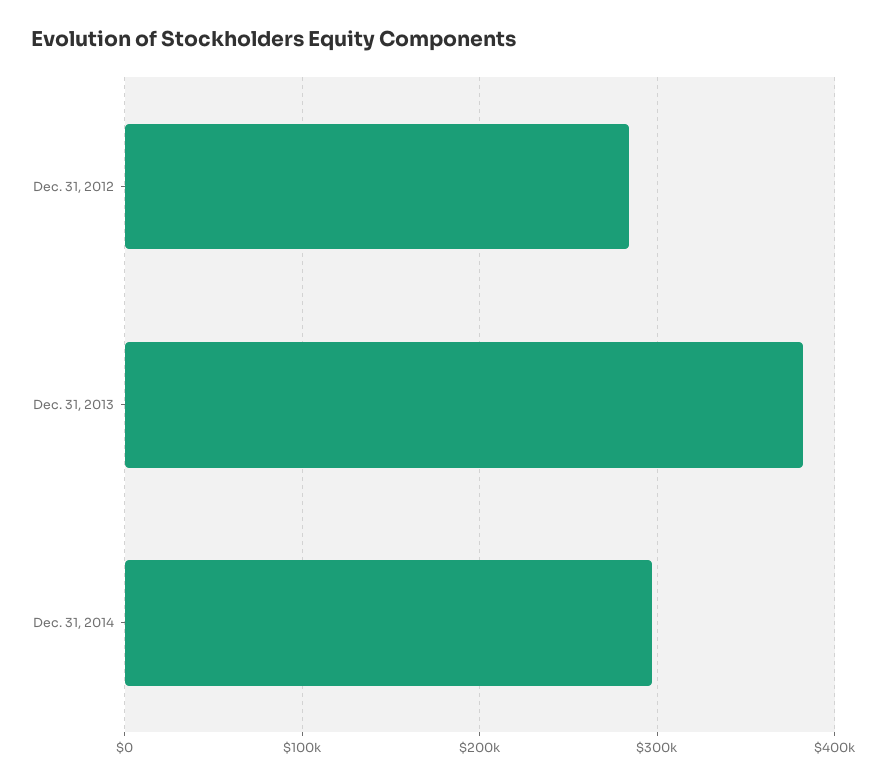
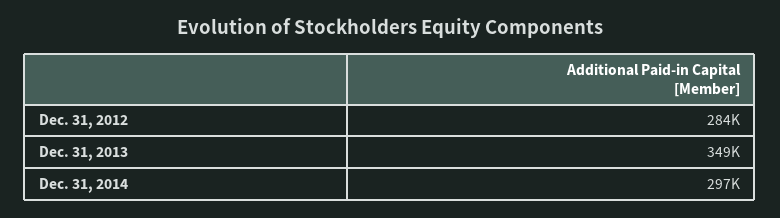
Dec. 31, 2013: 380000 -> 349000

